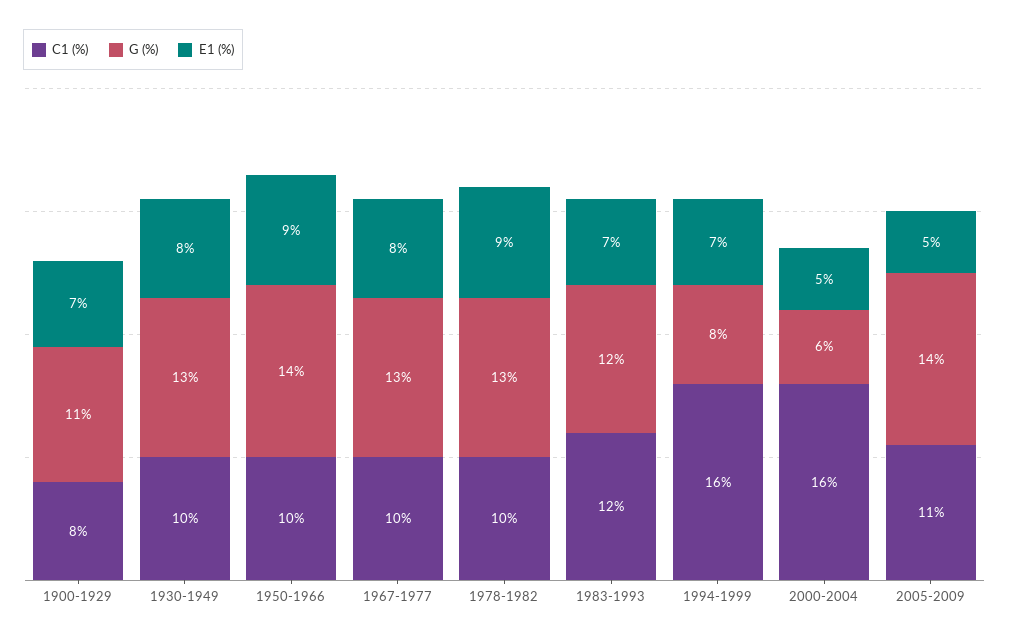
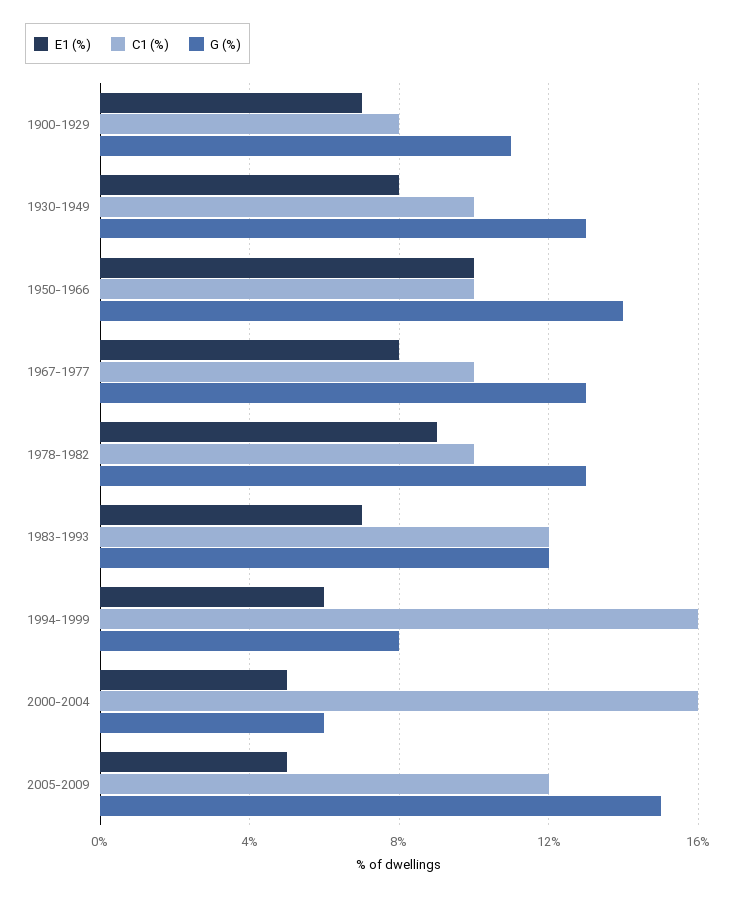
E1 (%), 1950-1966: 9 -> 10
E1 (%), 1994-1999: 7 -> 6
C1 (%), 2005-2009: 11 -> 12
G (%), 2005-2009: 14 -> 15

